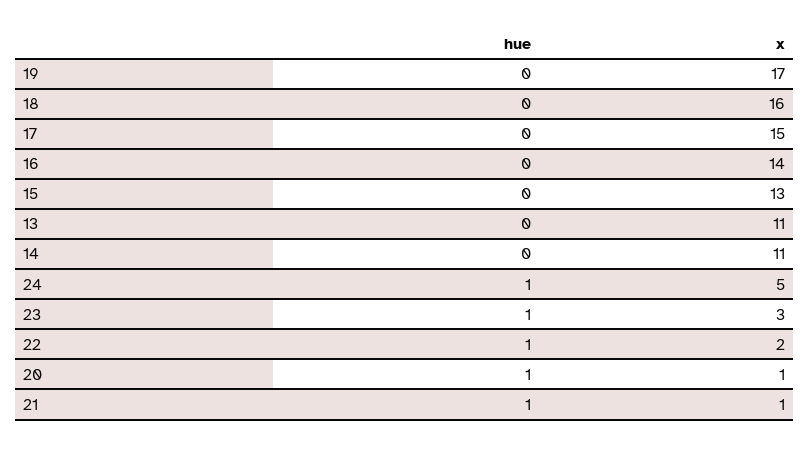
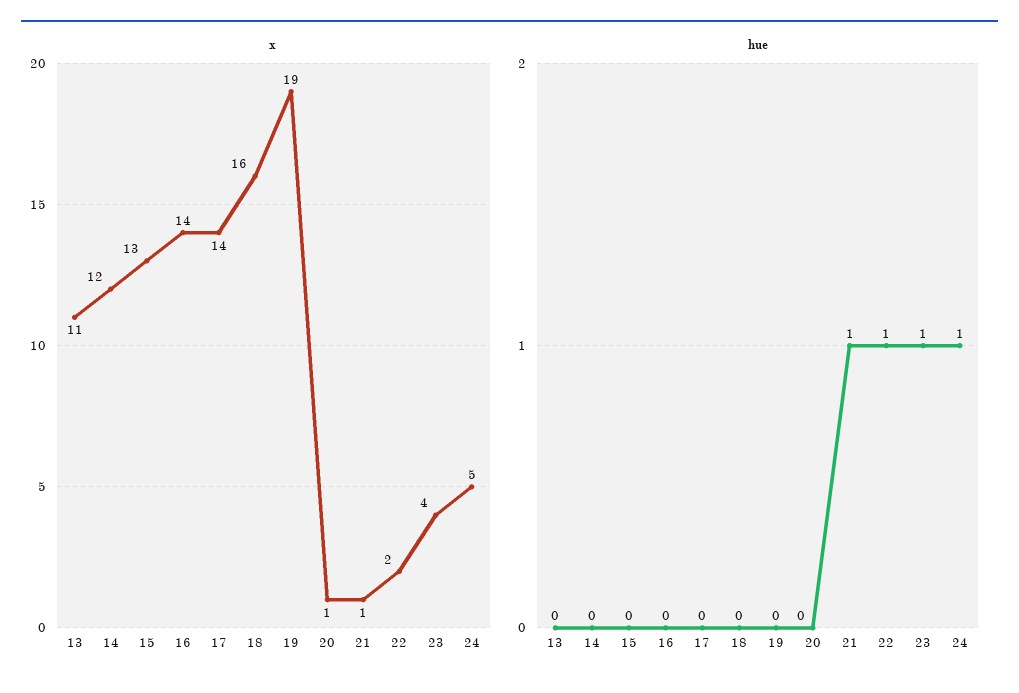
x, 19: 17 -> 19
x, 17: 15 -> 14
x, 14: 11 -> 12
x, 23: 3 -> 4
hue, 20: 1 -> 0

